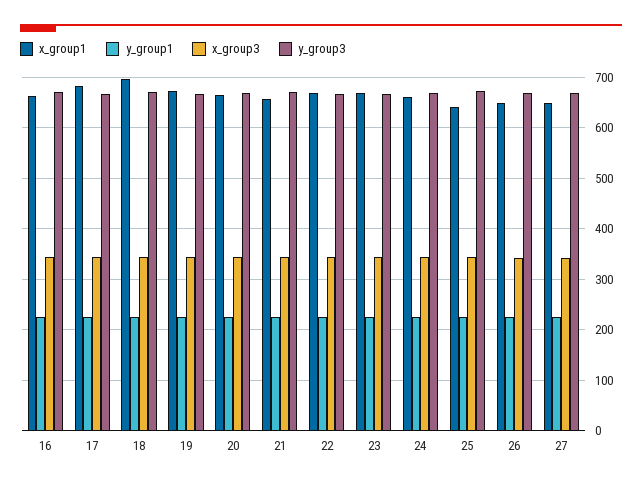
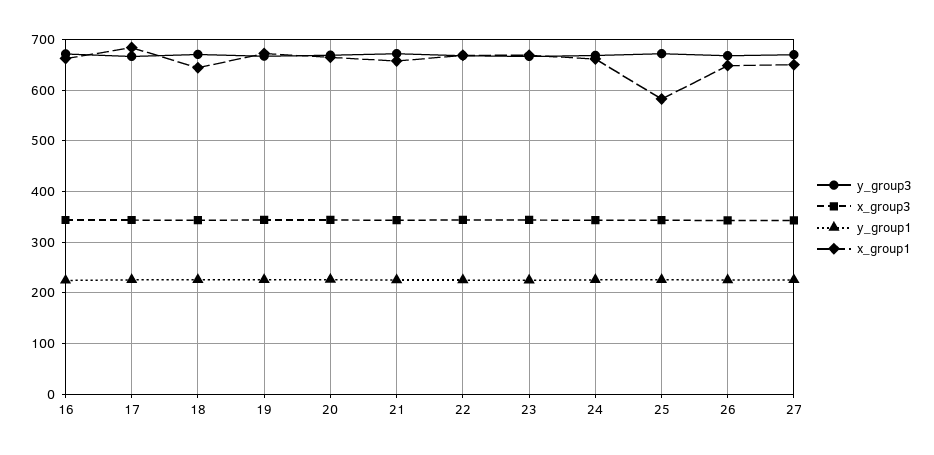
x_group1, 18: 700 -> 640
x_group1, 25: 640 -> 580

